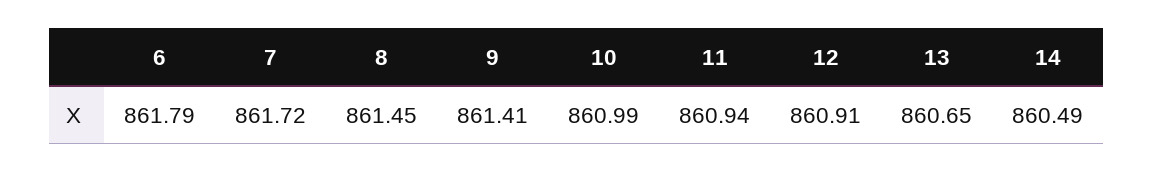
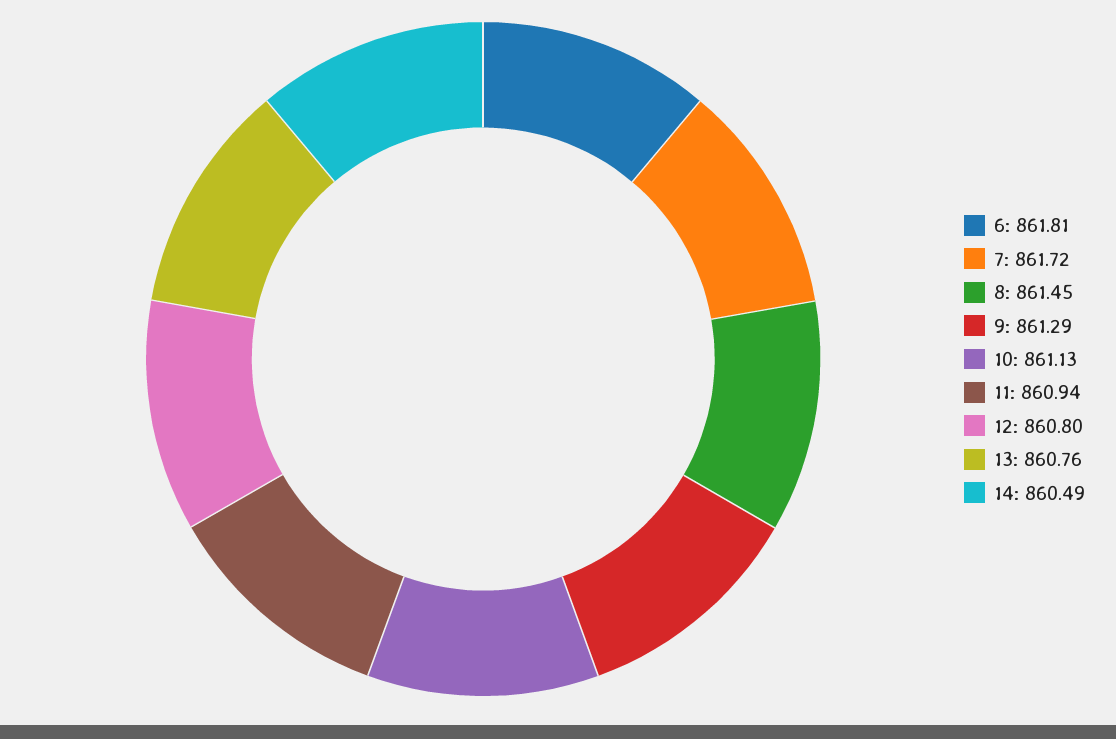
6: 861.79 -> 861.81
9: 861.41 -> 861.29
10: 860.99 -> 861.13
12: 860.91 -> 860.8
13: 860.65 -> 860.76

